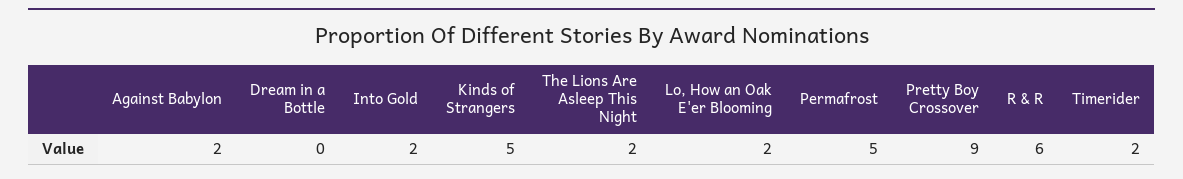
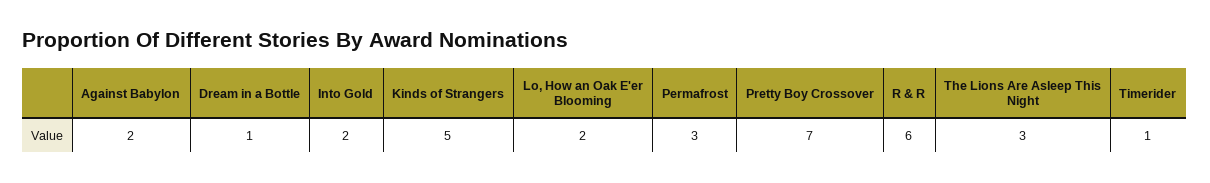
Dream in a Bottle: 0 -> 1
The Lions Are Asleep This Night: 2 -> 3
Permafrost: 5 -> 3
Pretty Boy Crossover: 9 -> 7
Timerider: 2 -> 1

